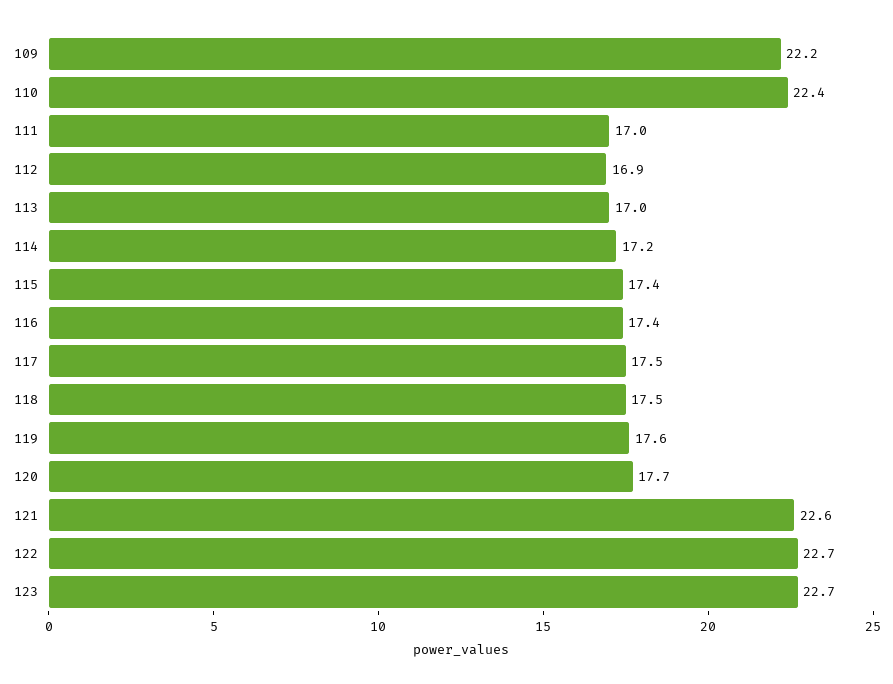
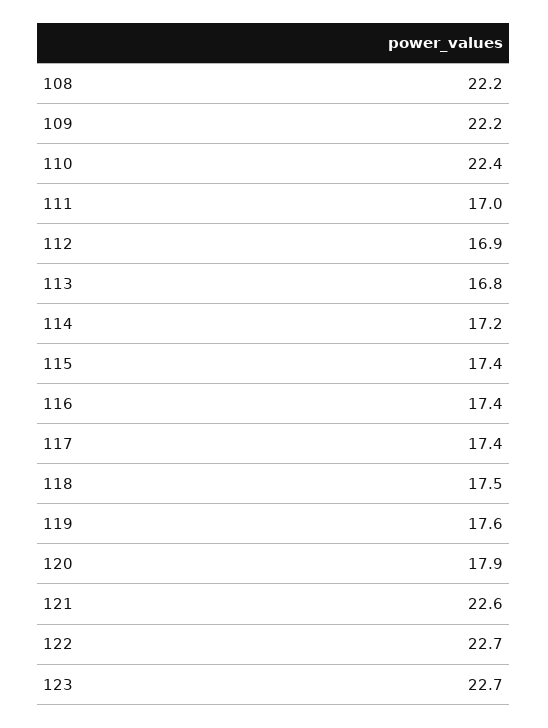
113: 17 -> 16.8
117: 17.5 -> 17.4
120: 17.7 -> 17.9
108: none -> 22.2

